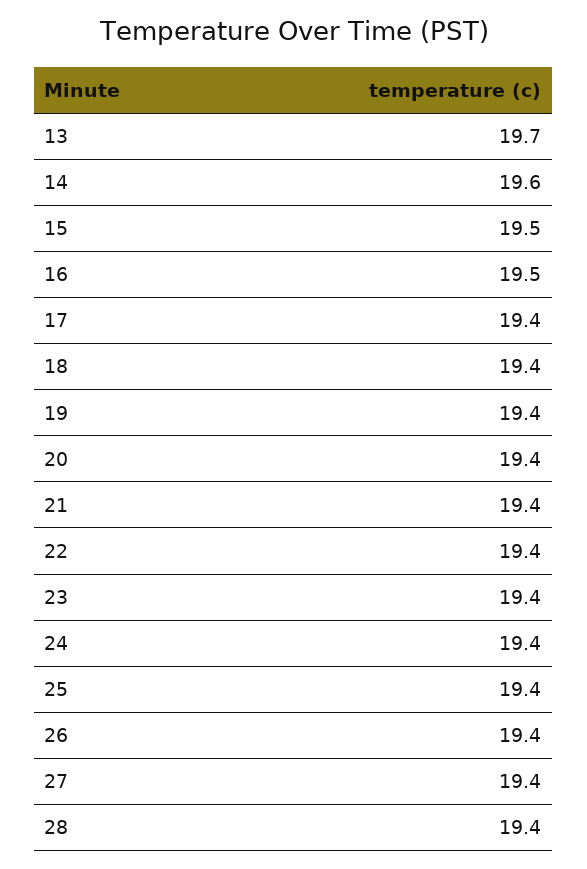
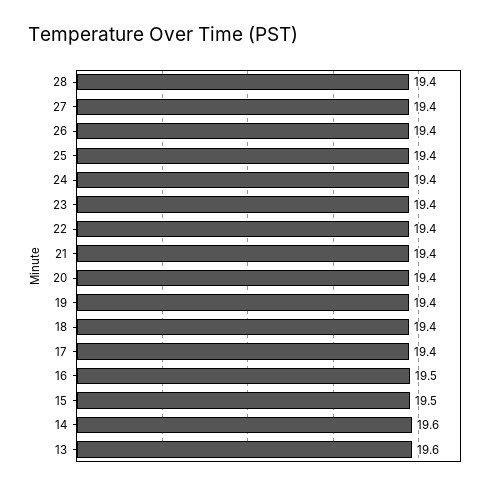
13: 19.7 -> 19.6

